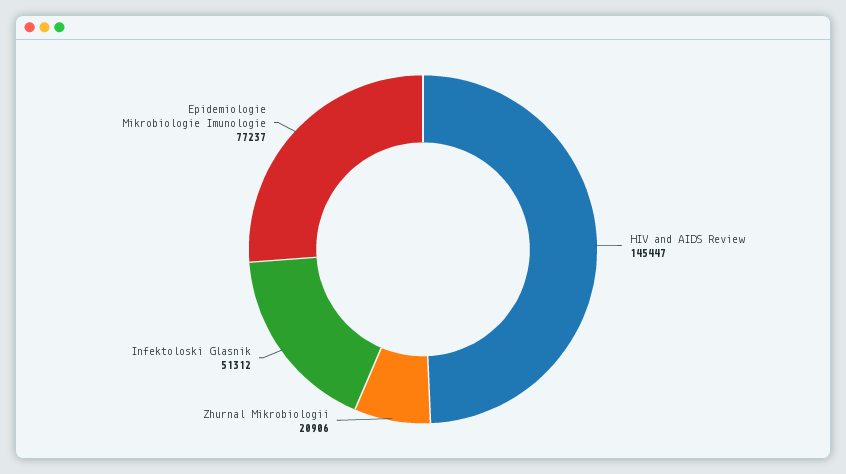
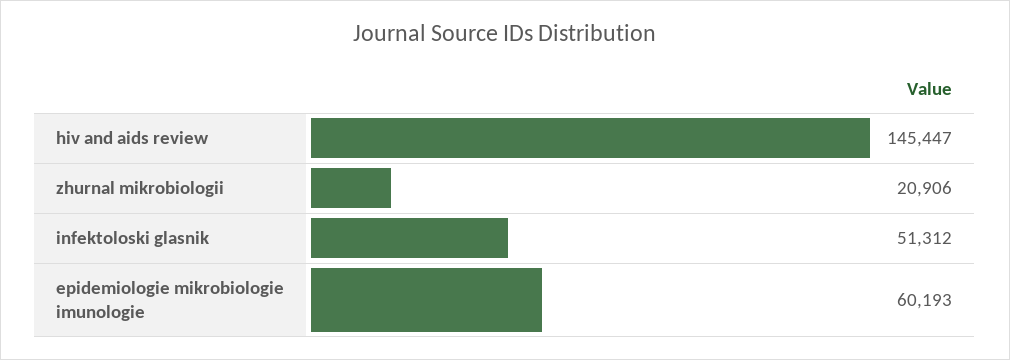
Epidemiologie Mikrobiologie Imunologie: 77237 -> 60193

